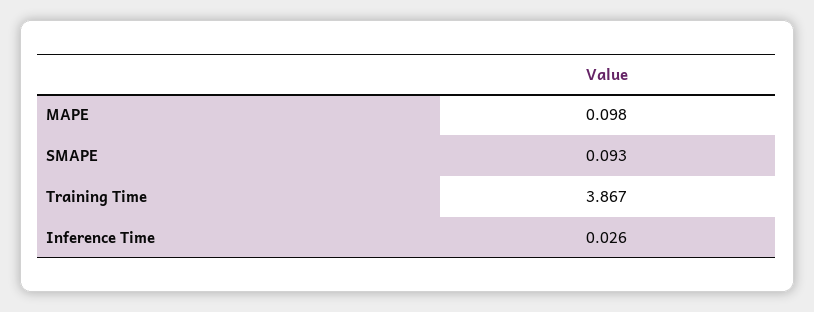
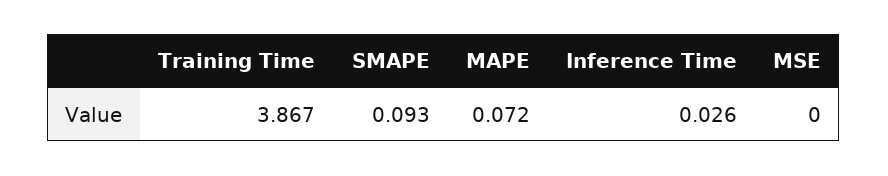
MAPE: 0.098 -> 0.072
MSE: none -> 0

